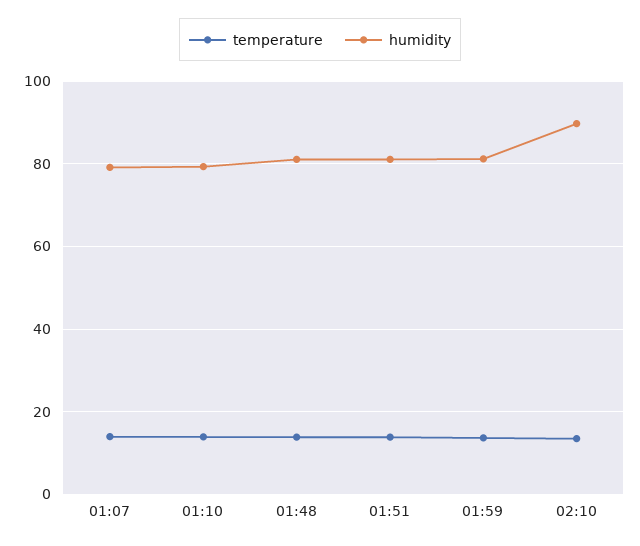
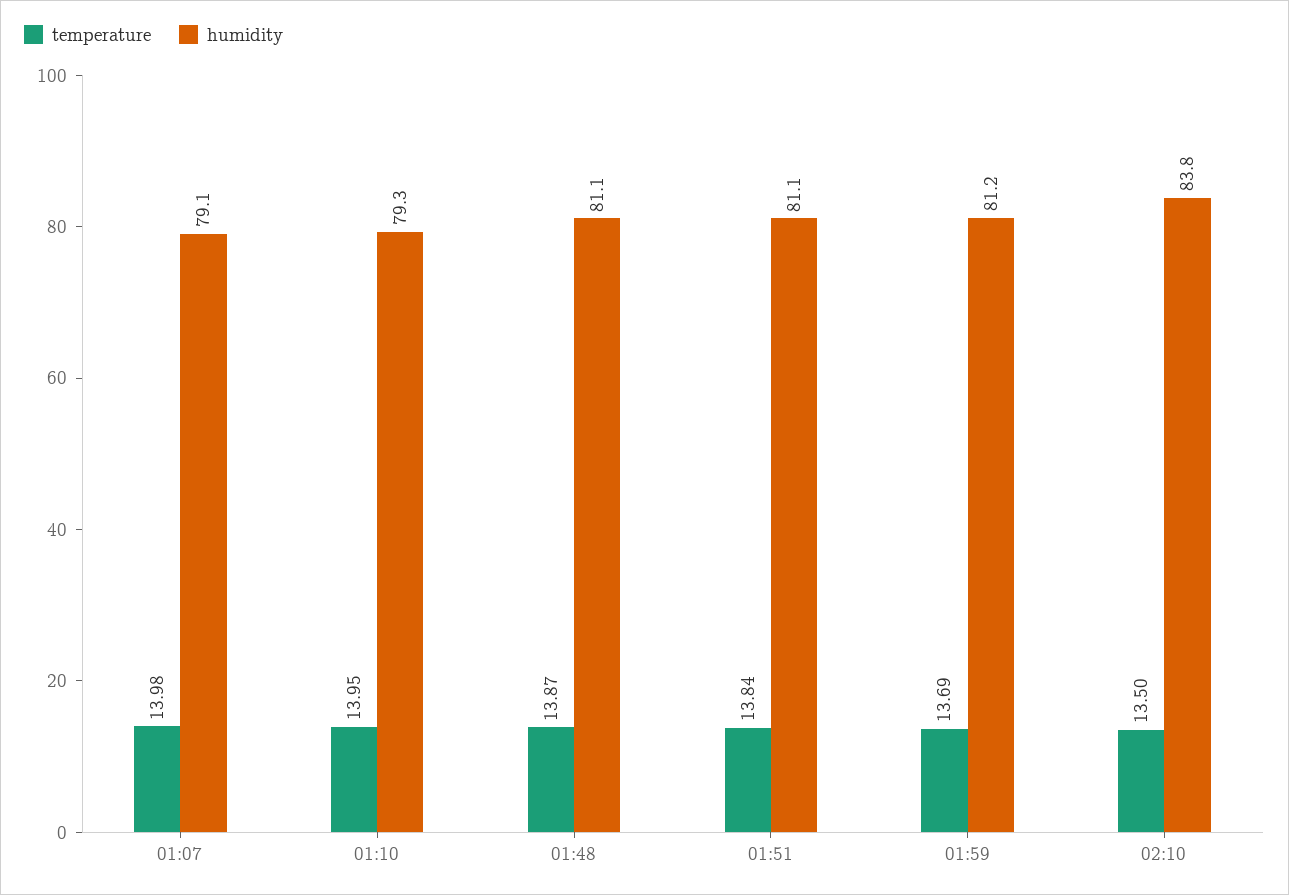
humidity, 02:10: 90 -> 83.8

